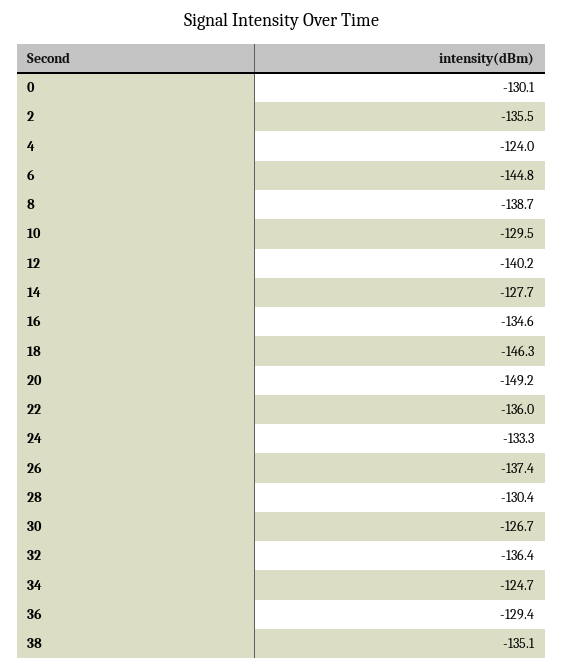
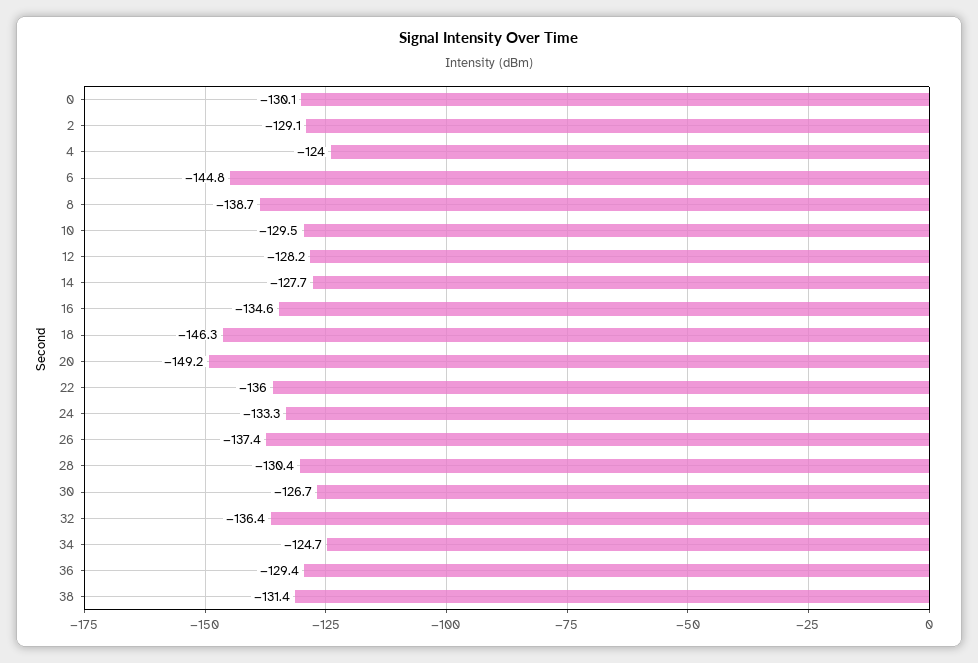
2: -135.5 -> -129.1
12: -140.2 -> -128.2
38: -135.1 -> -131.4

